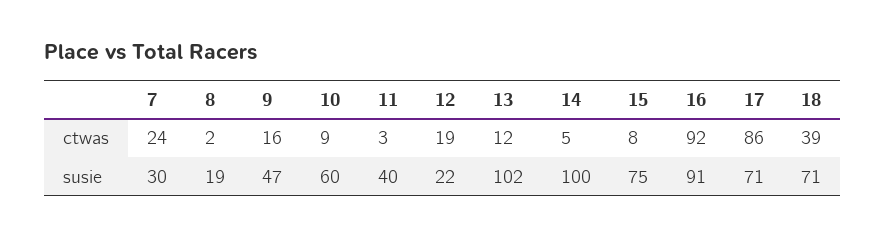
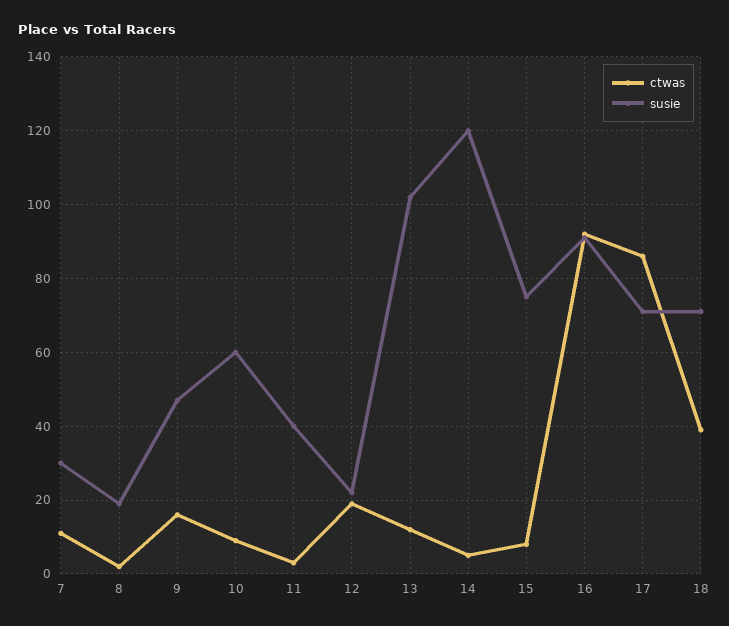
ctwas, 7: 24 -> 10
susie, 14: 100 -> 120

